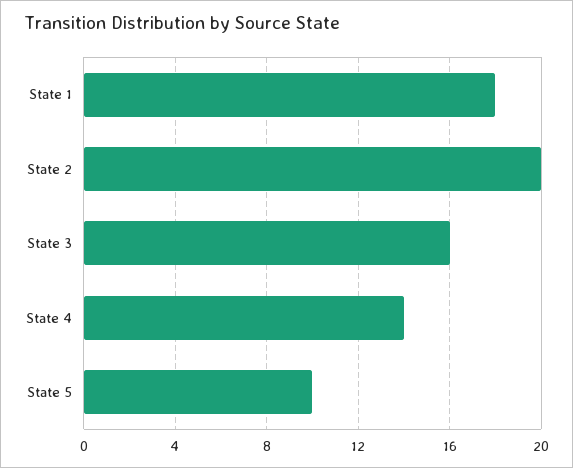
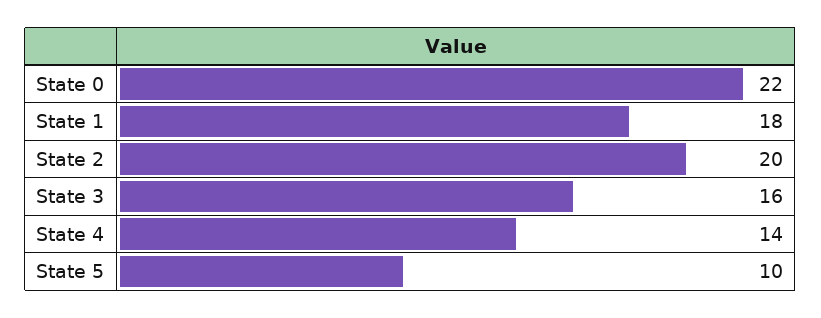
State 0: none -> 22

